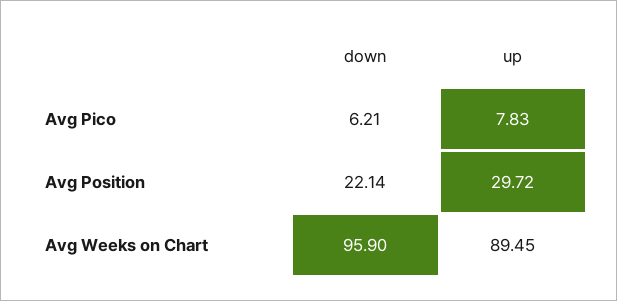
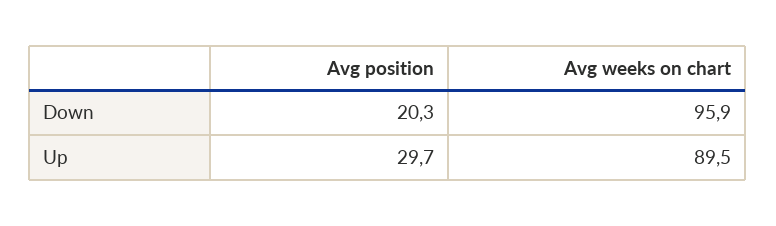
down, Avg Pico: 6.21 -> none
up, Avg Pico: 7.83 -> none
down, Avg Position: 22.14 -> 20.3

